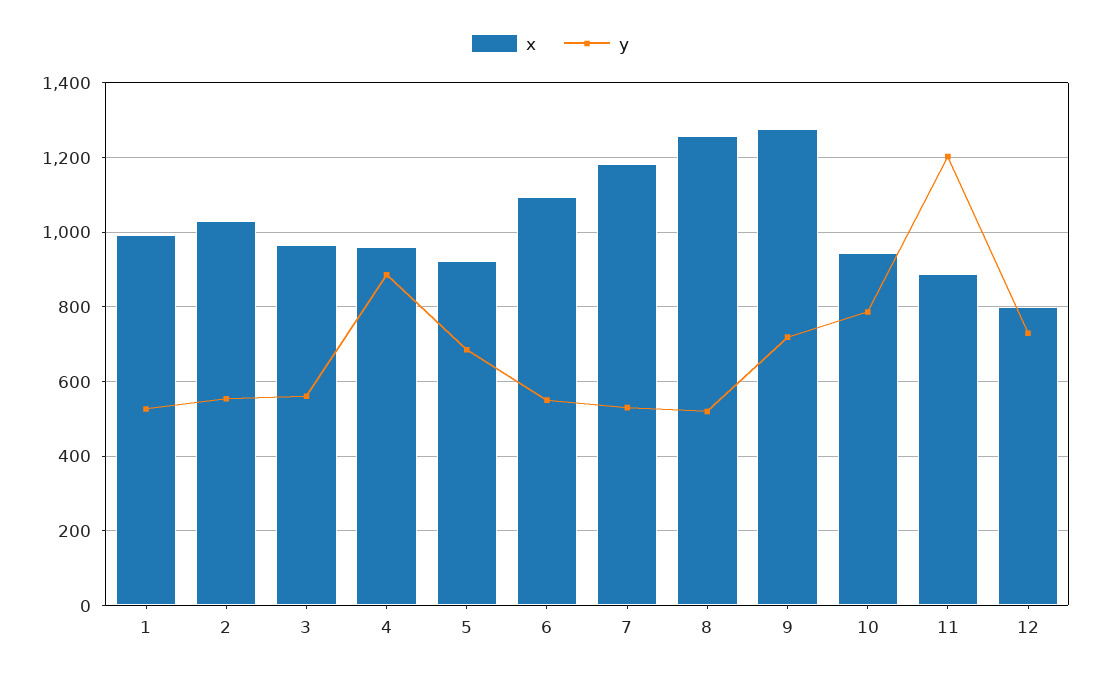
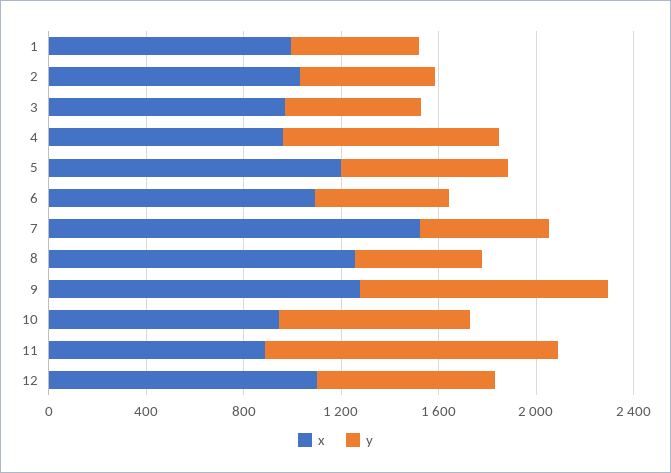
x, 5: 920 -> 1200
x, 7: 1180 -> 1500
y, 9: 720 -> 1000
x, 12: 800 -> 1100

